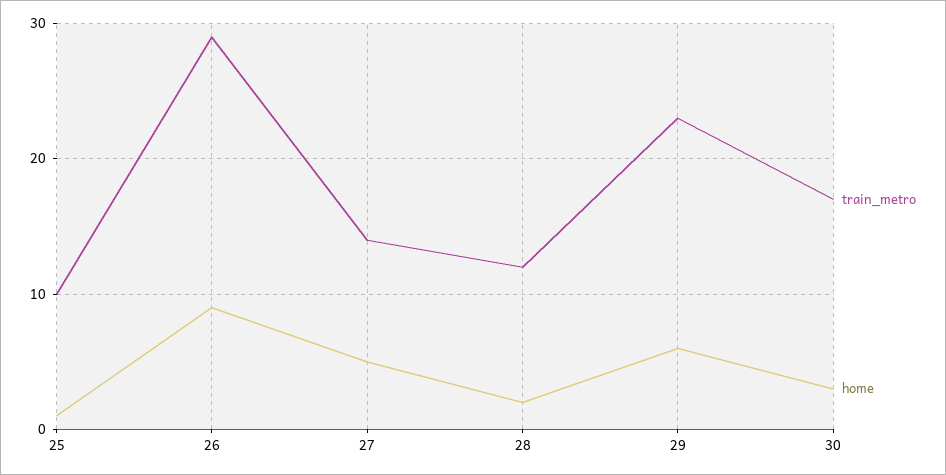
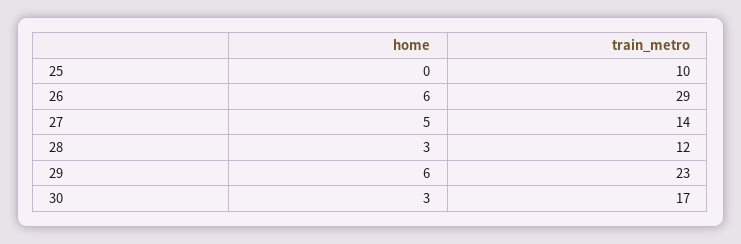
home, 25: 1 -> 0
home, 26: 9 -> 6
home, 28: 2 -> 3

